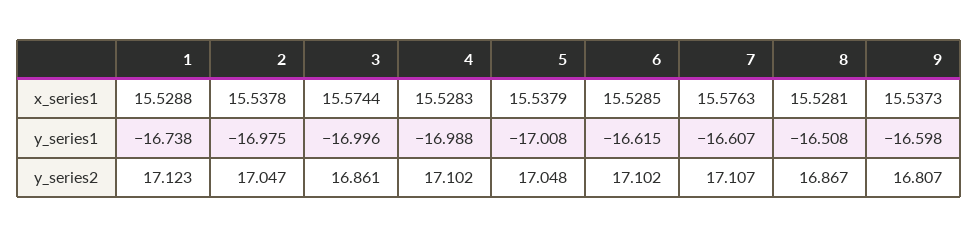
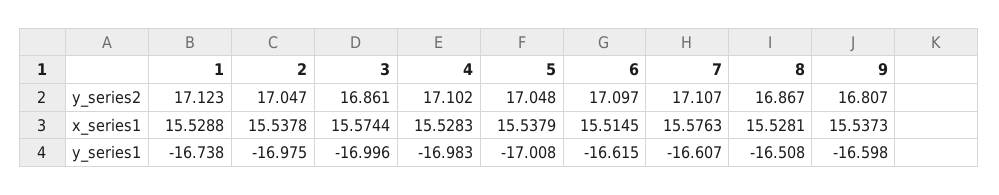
6, x_series1: 15.5285 -> 15.5145
4, y_series1: -16.988 -> -16.983
6, y_series2: 17.102 -> 17.097

